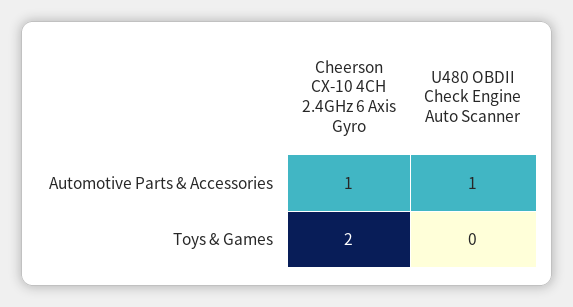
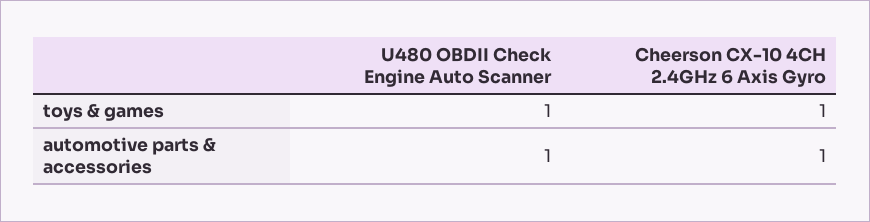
Cheerson CX-10 4CH 2.4GHz 6 Axis Gyro, Toys & Games: 2 -> 1
U480 OBDII Check Engine Auto Scanner, Toys & Games: 0 -> 1

